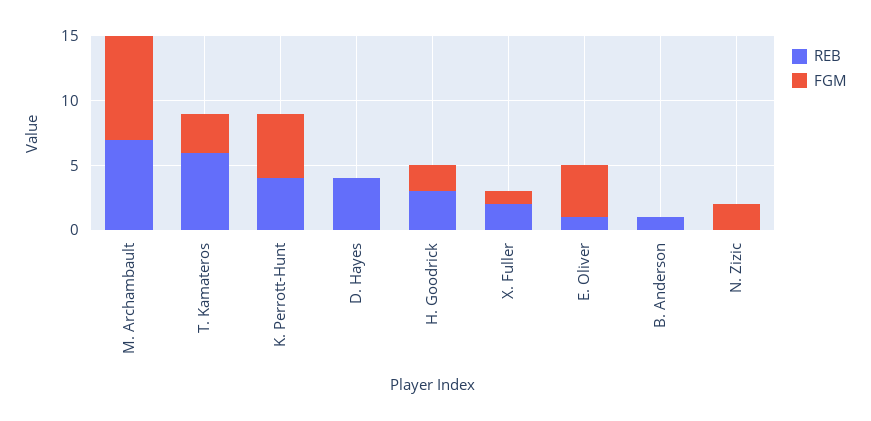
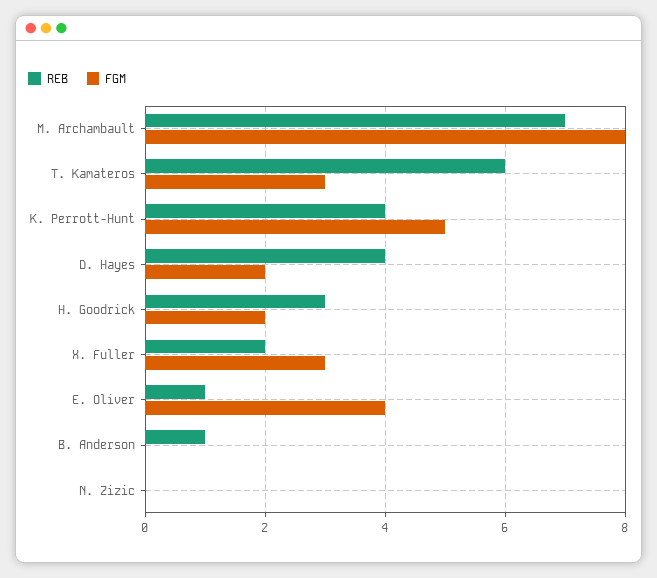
FGM, D. Hayes: 0 -> 2
FGM, X. Fuller: 1 -> 3
FGM, N. Zizic: 2 -> 0

